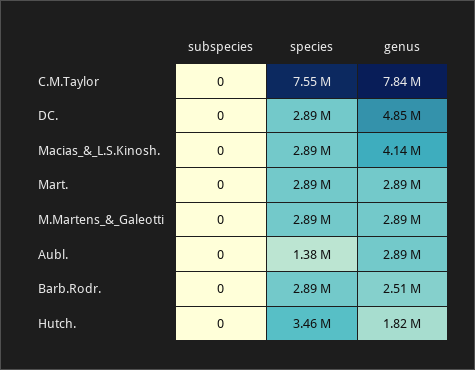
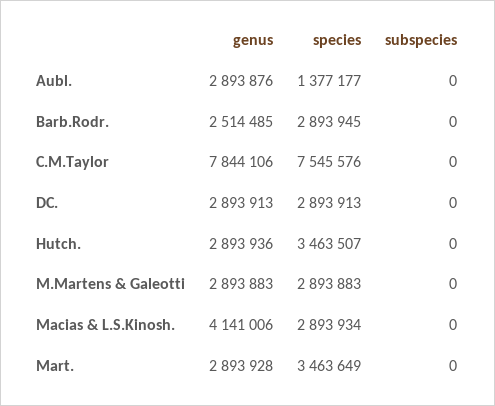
genus, DC.: 4850000 -> 2893913
species, Mart.: 2890000 -> 3463649
genus, Hutch.: 1820000 -> 2893936

